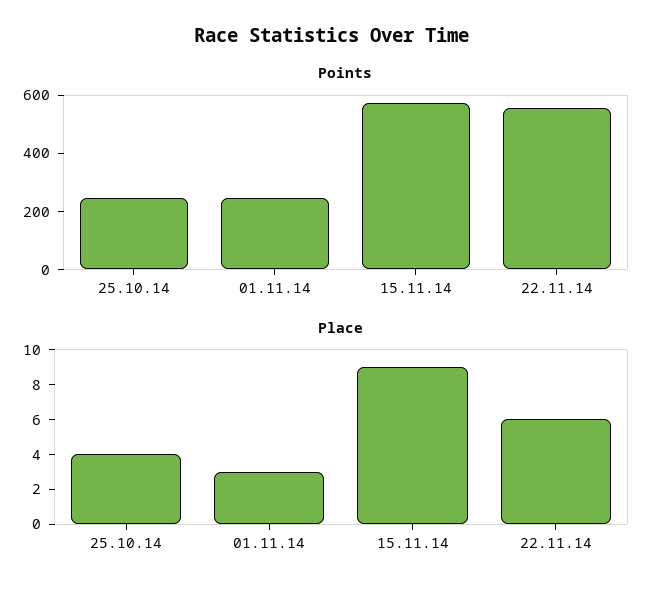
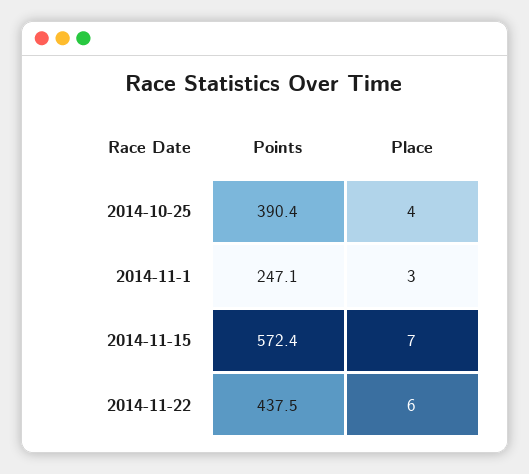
Points, 25.10.14: 250 -> 390.4
Points, 22.11.14: 550 -> 437.5
Place, 15.11.14: 9 -> 7

